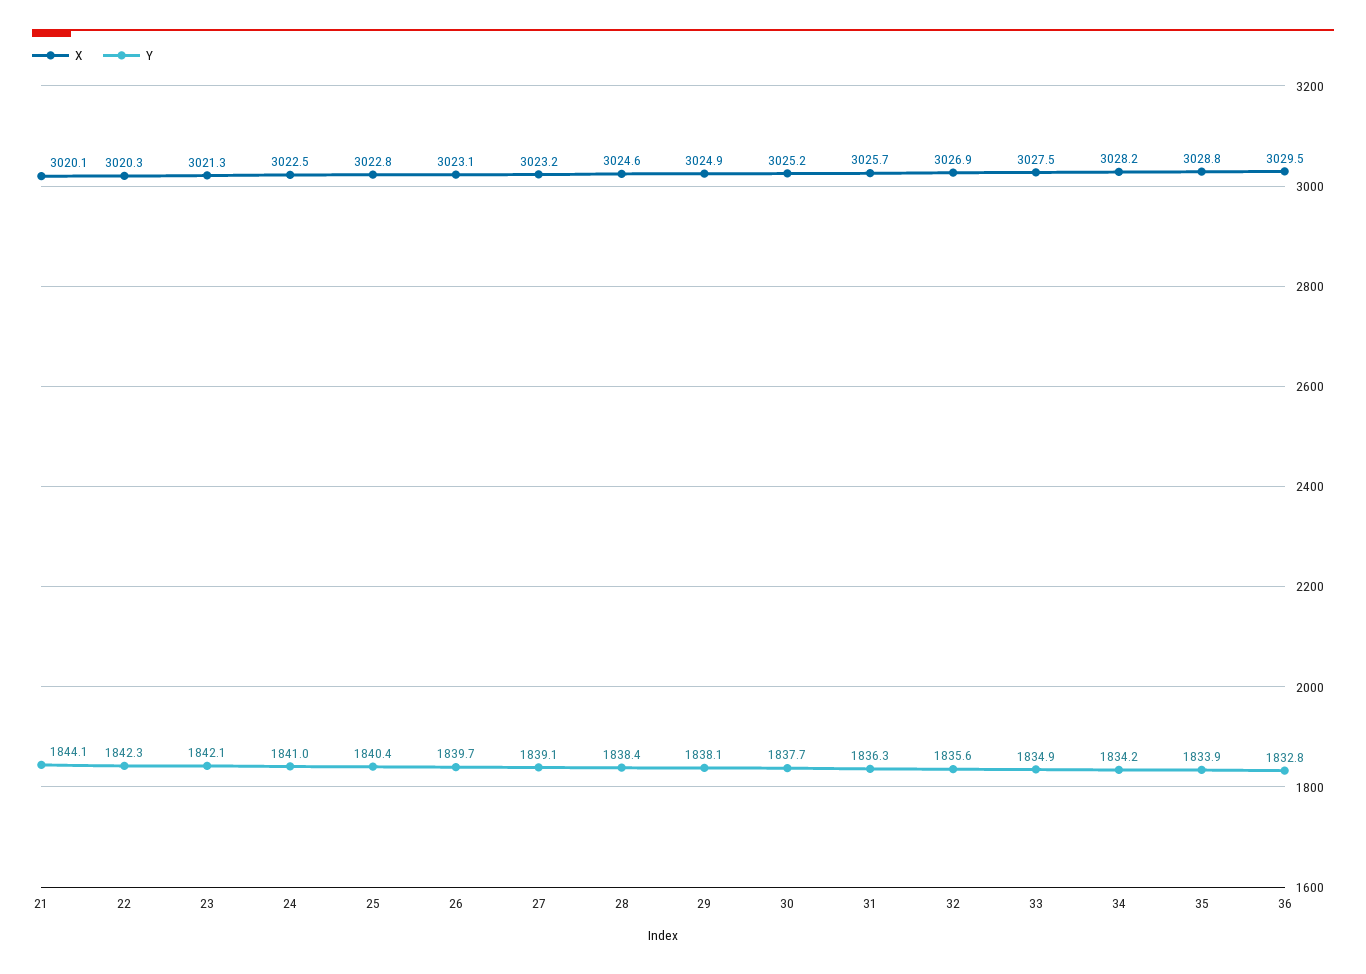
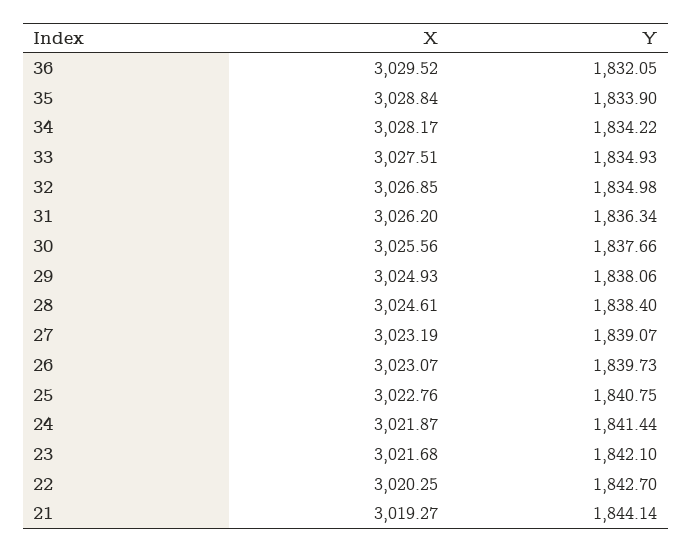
X, 21: 3020.1 -> 3019.27
Y, 22: 1842.3 -> 1842.7
X, 23: 3021.3 -> 3021.68
X, 24: 3022.5 -> 3021.87
Y, 24: 1841 -> 1841.44
Y, 25: 1840.4 -> 1840.75
X, 30: 3025.2 -> 3025.56
X, 31: 3025.7 -> 3026.2
Y, 32: 1835.6 -> 1834.98
Y, 36: 1832.8 -> 1832.05

